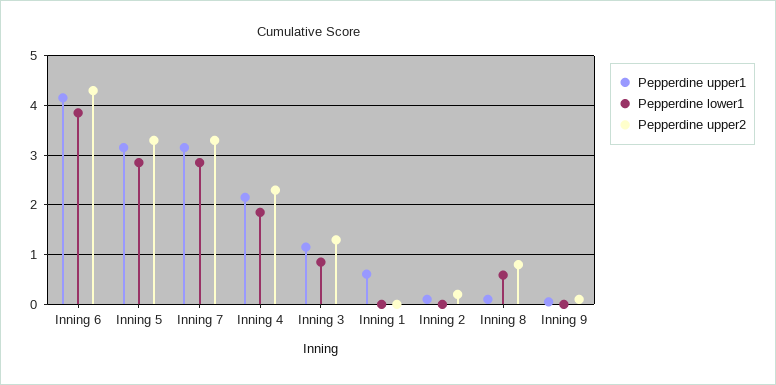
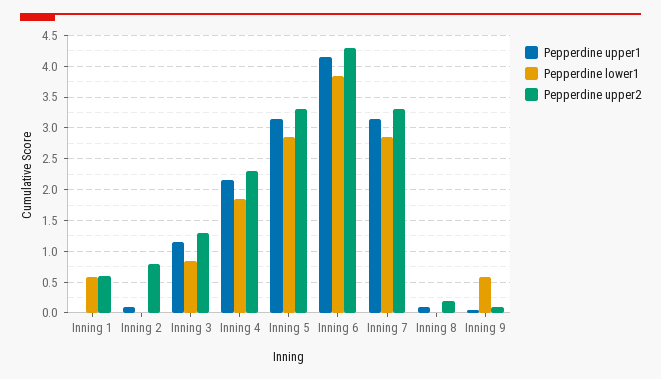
Pepperdine upper1, Inning 1: 0.6 -> 0
Pepperdine lower1, Inning 1: 0 -> 0.6
Pepperdine upper2, Inning 1: 0 -> 0.6
Pepperdine upper2, Inning 2: 0.2 -> 0.8
Pepperdine lower1, Inning 8: 0.6 -> 0
Pepperdine upper2, Inning 8: 0.8 -> 0.2
Pepperdine lower1, Inning 9: 0 -> 0.6

